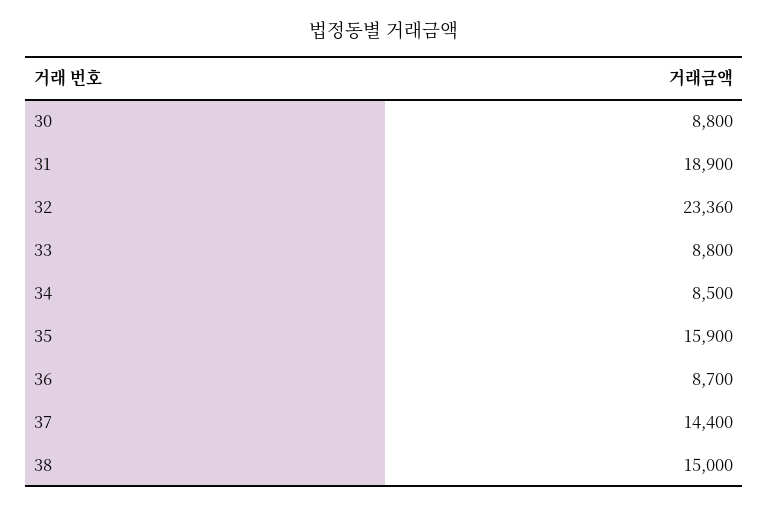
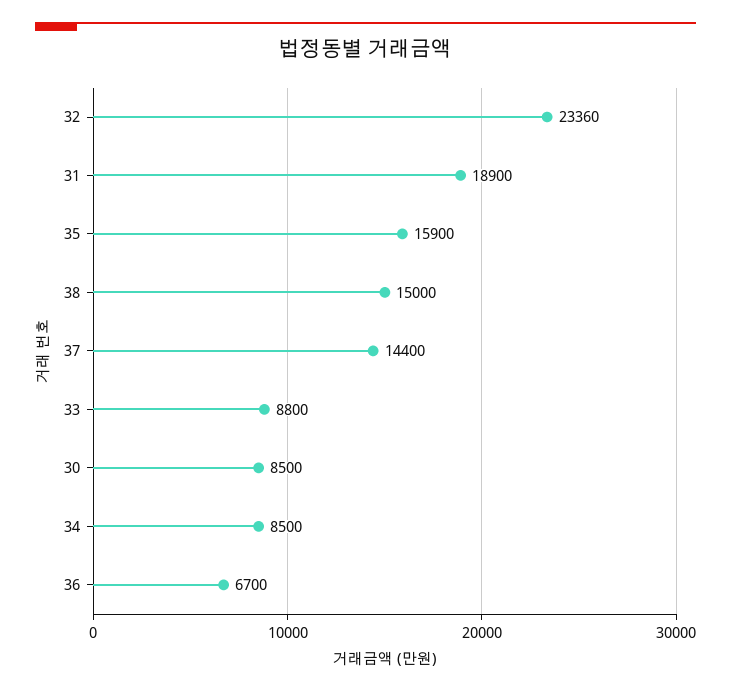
30: 8800 -> 8500
36: 8700 -> 6700

